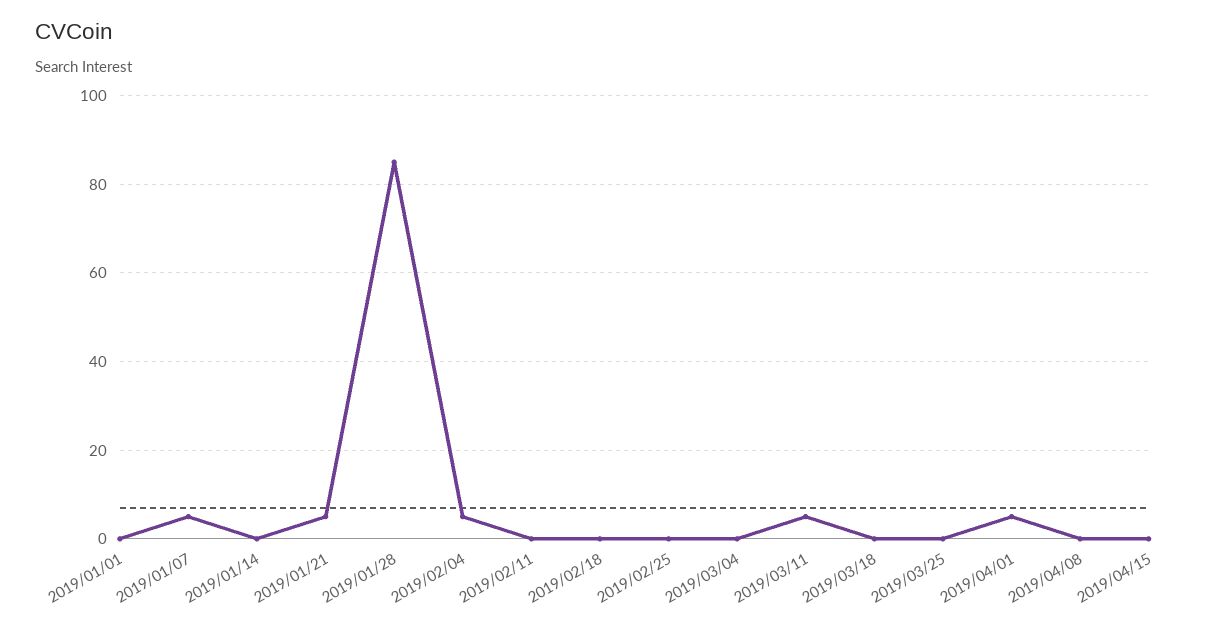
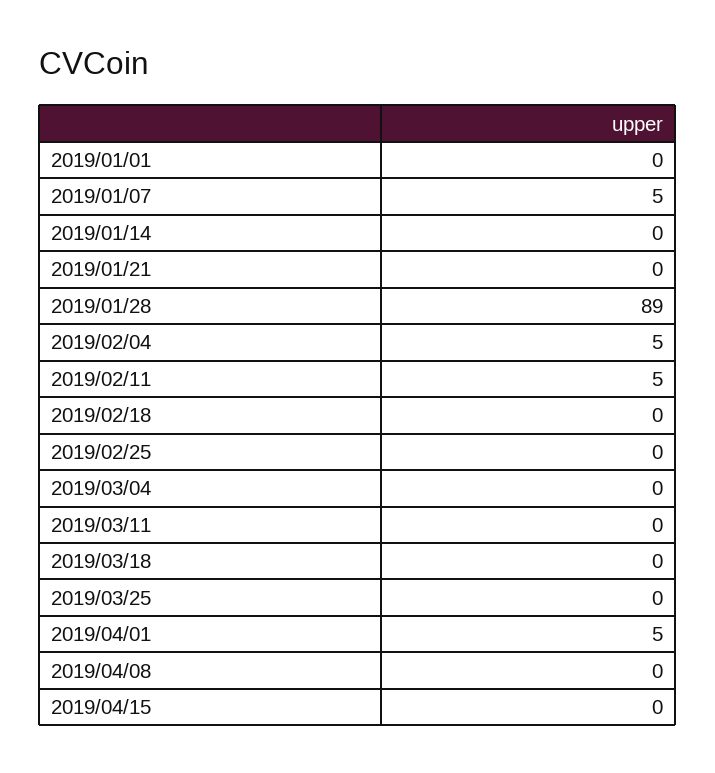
2019/01/21: 5 -> 0
2019/01/28: 85 -> 89
2019/02/11: 0 -> 5
2019/03/11: 5 -> 0

